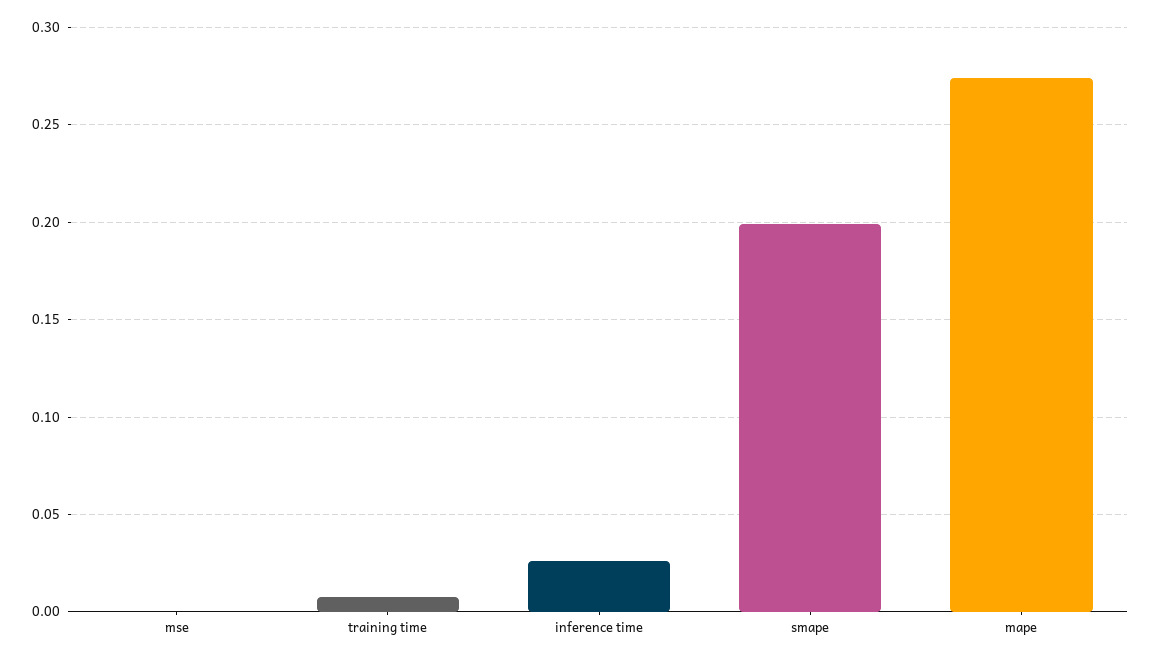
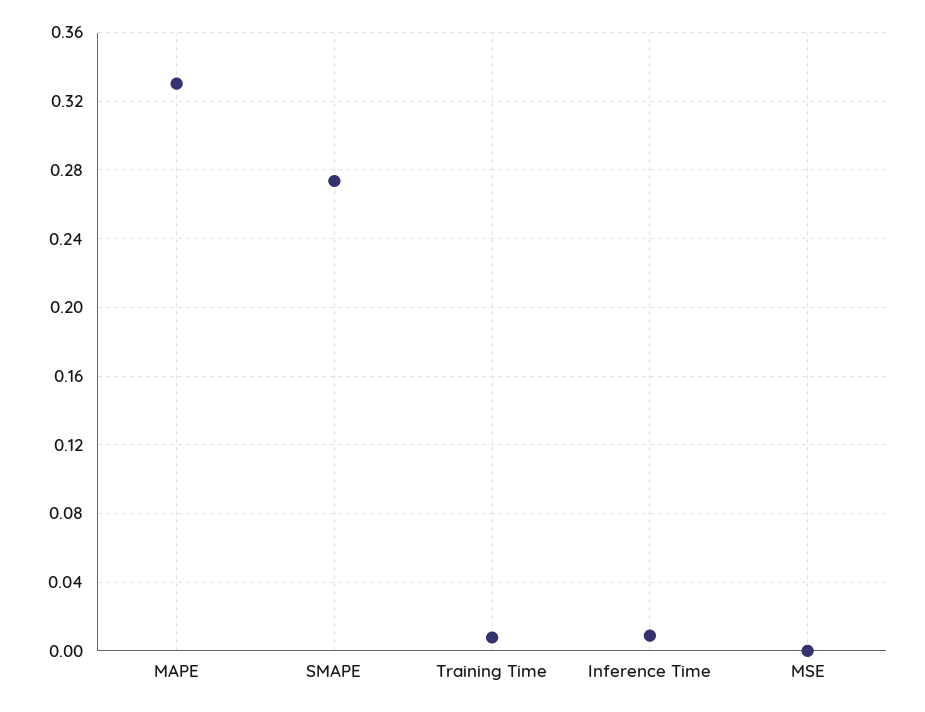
inference time: 0.025 -> 0.01
smape: 0.2 -> 0.275
mape: 0.275 -> 0.33

